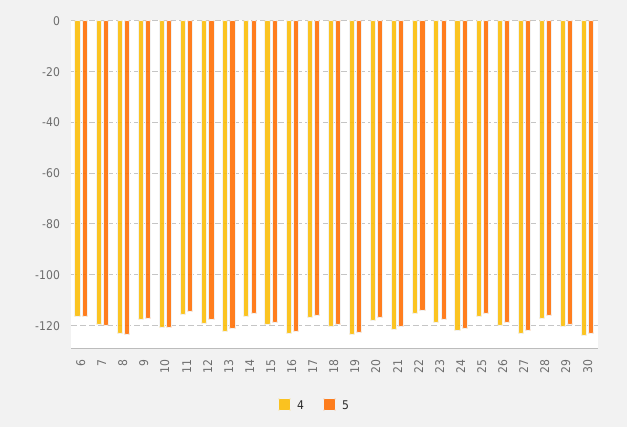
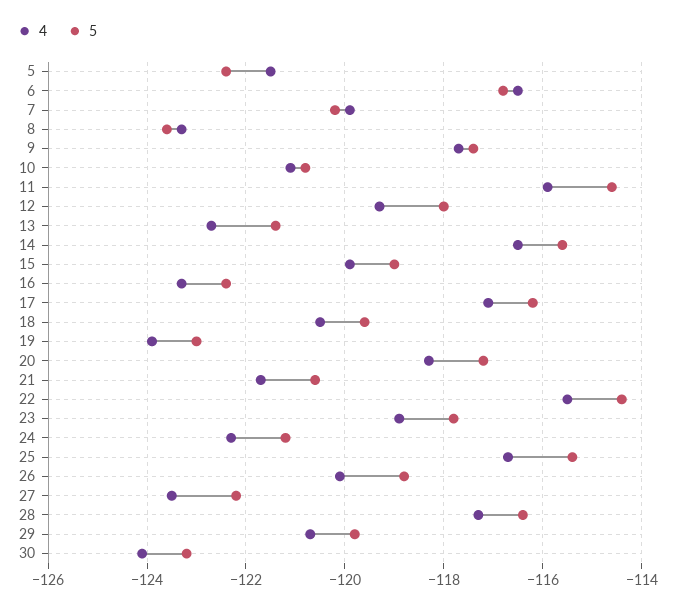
4, 5: none -> -121.5
5, 5: none -> -122.5

